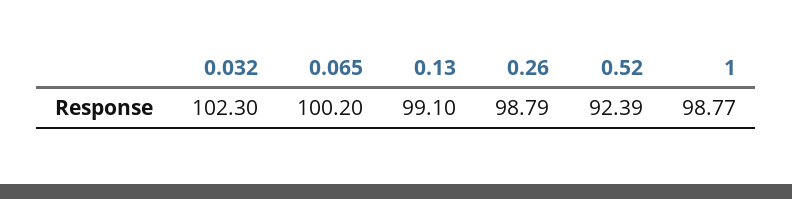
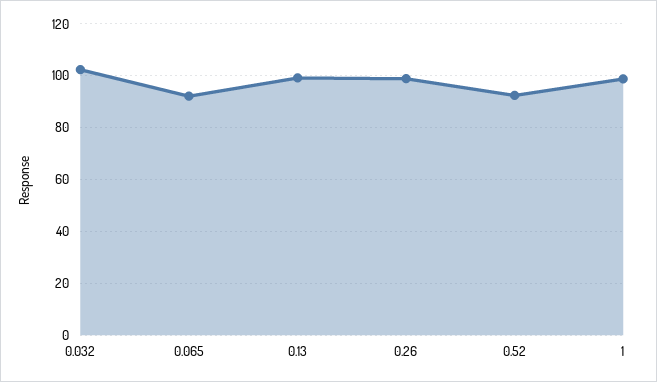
0.065: 100.2 -> 92.5

